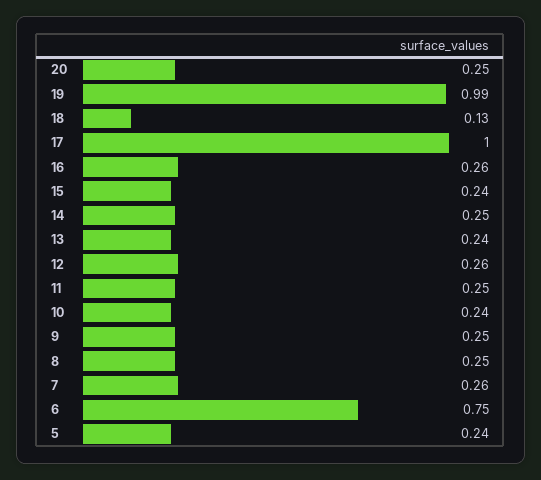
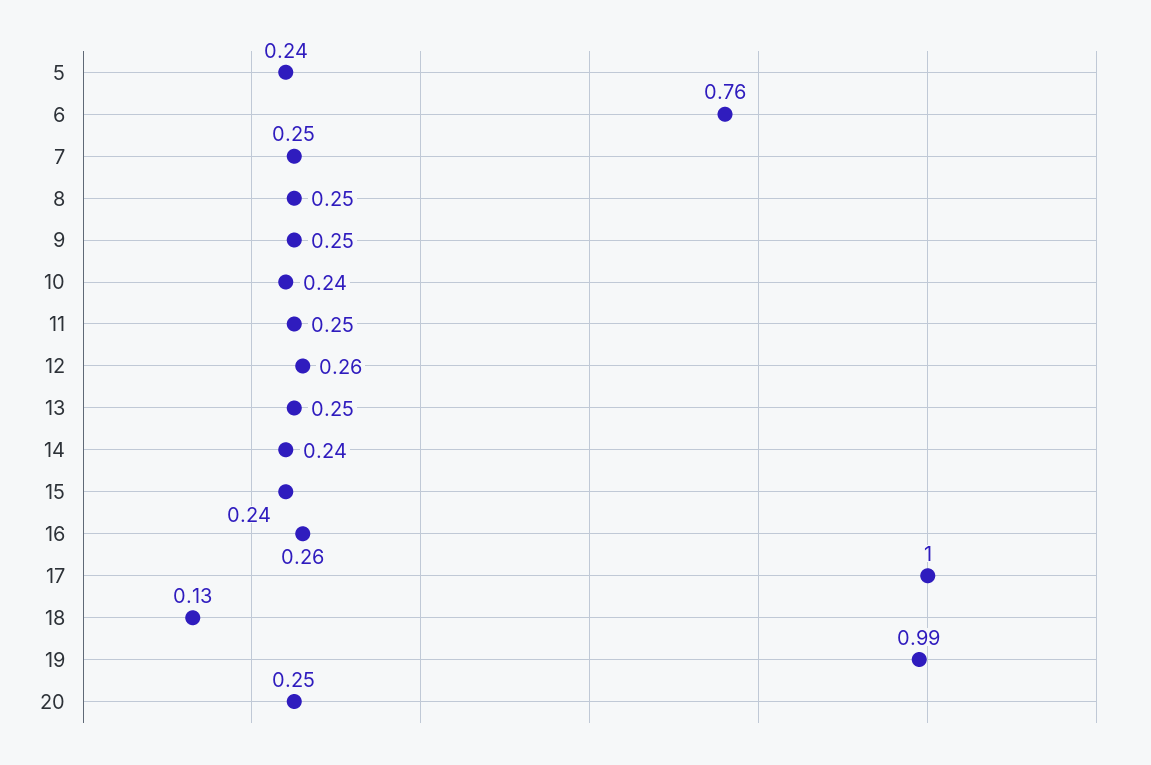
14: 0.25 -> 0.24
13: 0.24 -> 0.25
7: 0.26 -> 0.25
6: 0.75 -> 0.76

